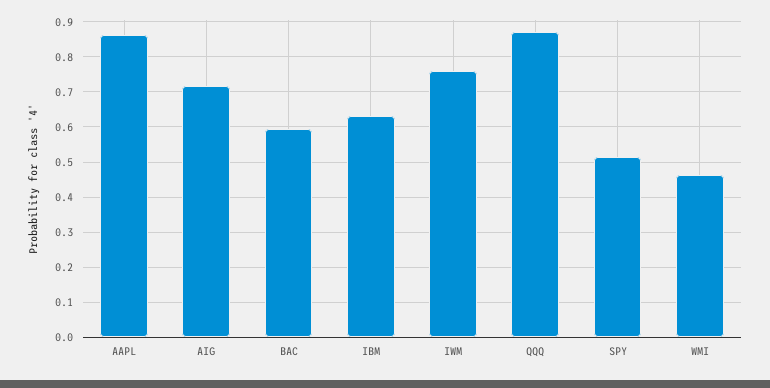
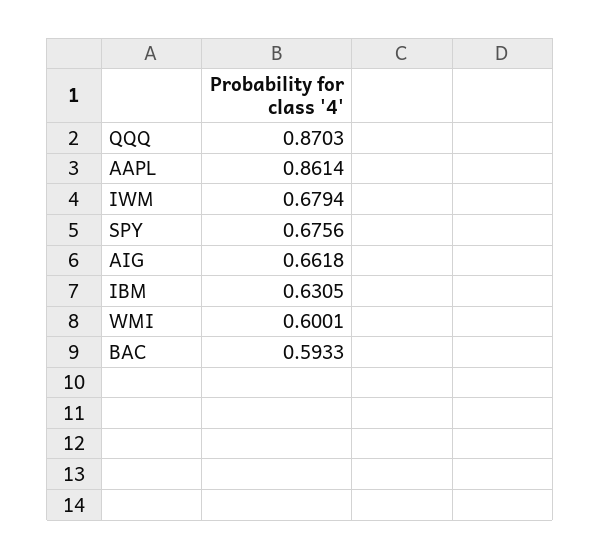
AIG: 0.72 -> 0.6618
IWM: 0.76 -> 0.6794
SPY: 0.52 -> 0.6756
WMI: 0.46 -> 0.6001

